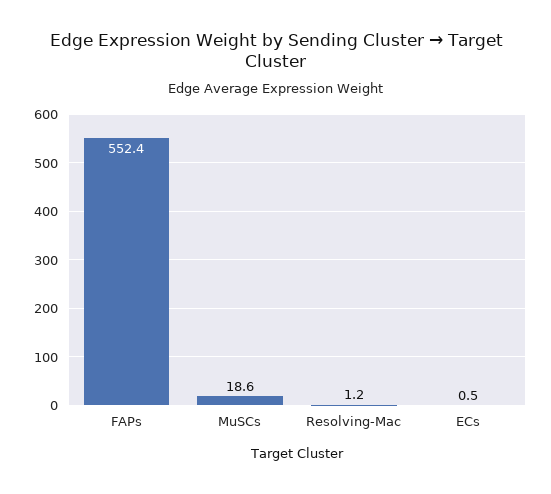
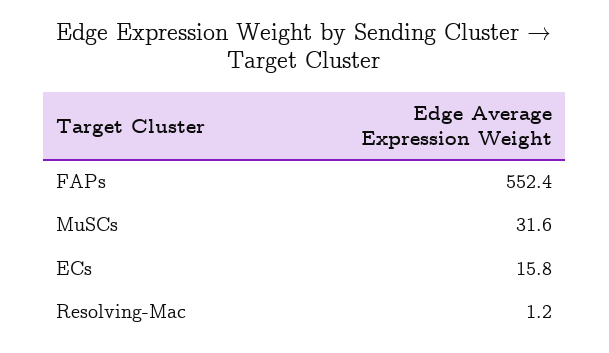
MuSCs: 18.6 -> 31.6
ECs: 0.5 -> 15.8

